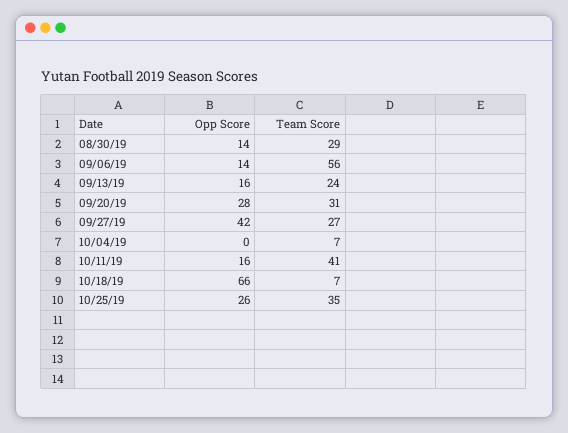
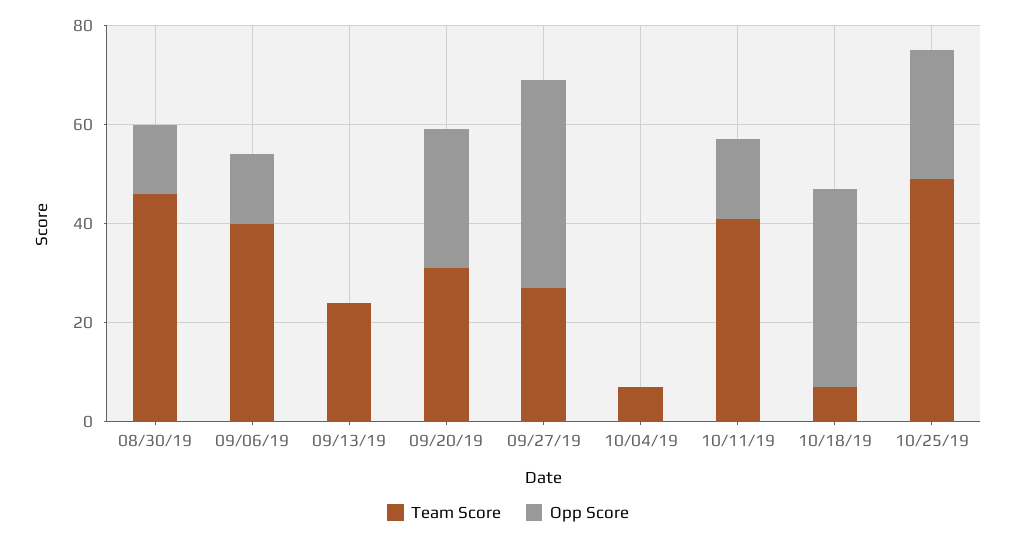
Team Score, 08/30/19: 29 -> 45
Team Score, 09/06/19: 56 -> 40
Opp Score, 09/13/19: 16 -> 0
Opp Score, 10/18/19: 66 -> 40
Team Score, 10/25/19: 35 -> 50

